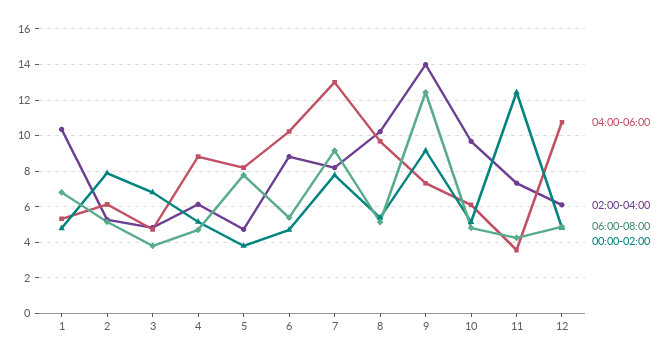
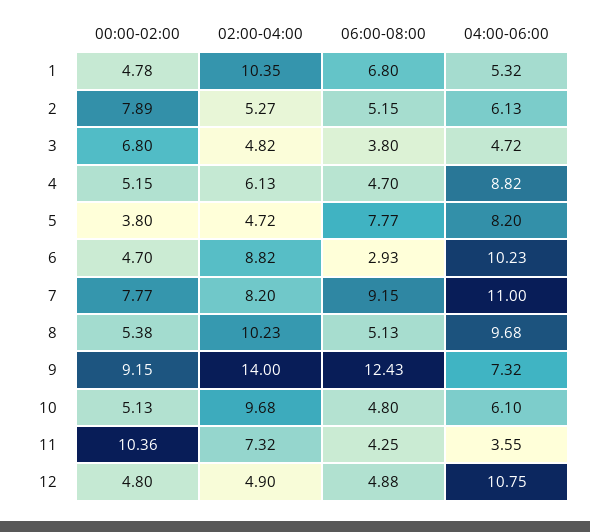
06:00-08:00, 6: 5.5 -> 2.93
04:00-06:00, 7: 13 -> 11
00:00-02:00, 11: 12.5 -> 10.36
02:00-04:00, 12: 6 -> 4.9

